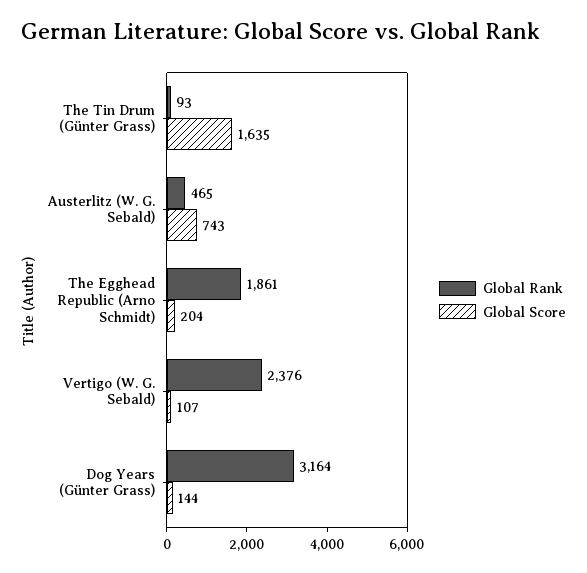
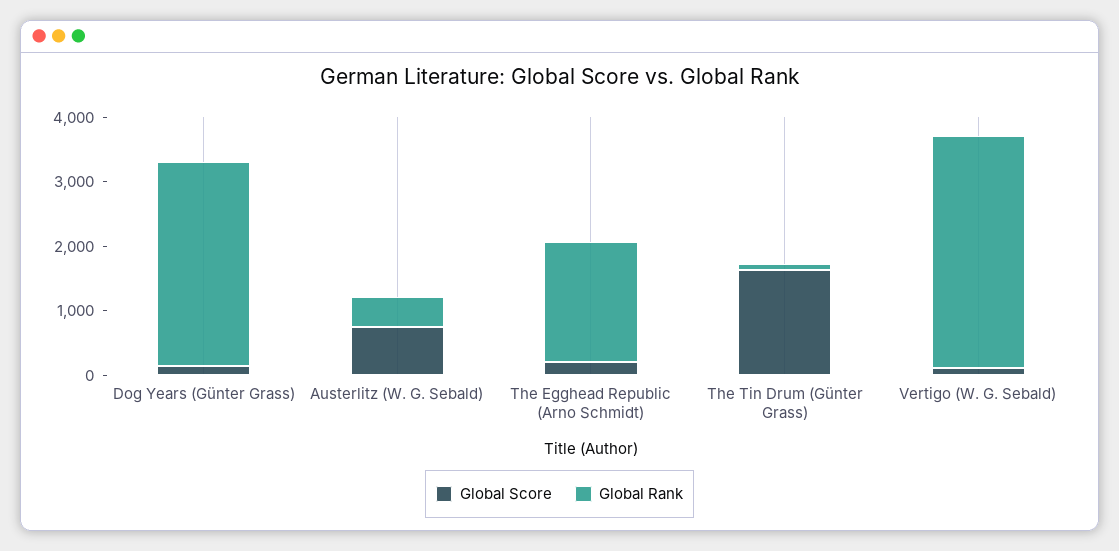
Global Rank, Vertigo (W. G. Sebald): 2376 -> 3600

